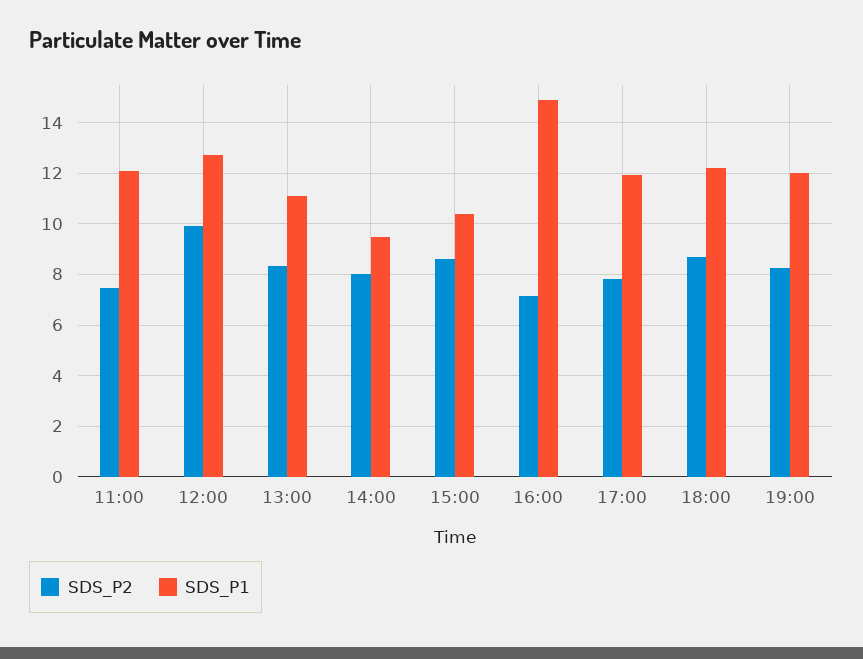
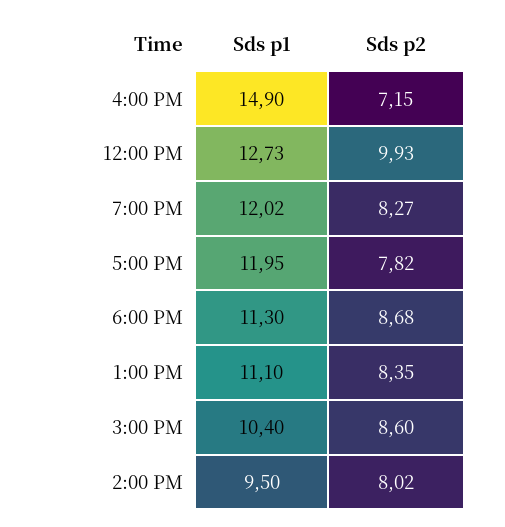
SDS_P2, 11:00: 7.5 -> none
SDS_P1, 11:00: 12 -> none
SDS_P1, 18:00: 12.25 -> 11.3

